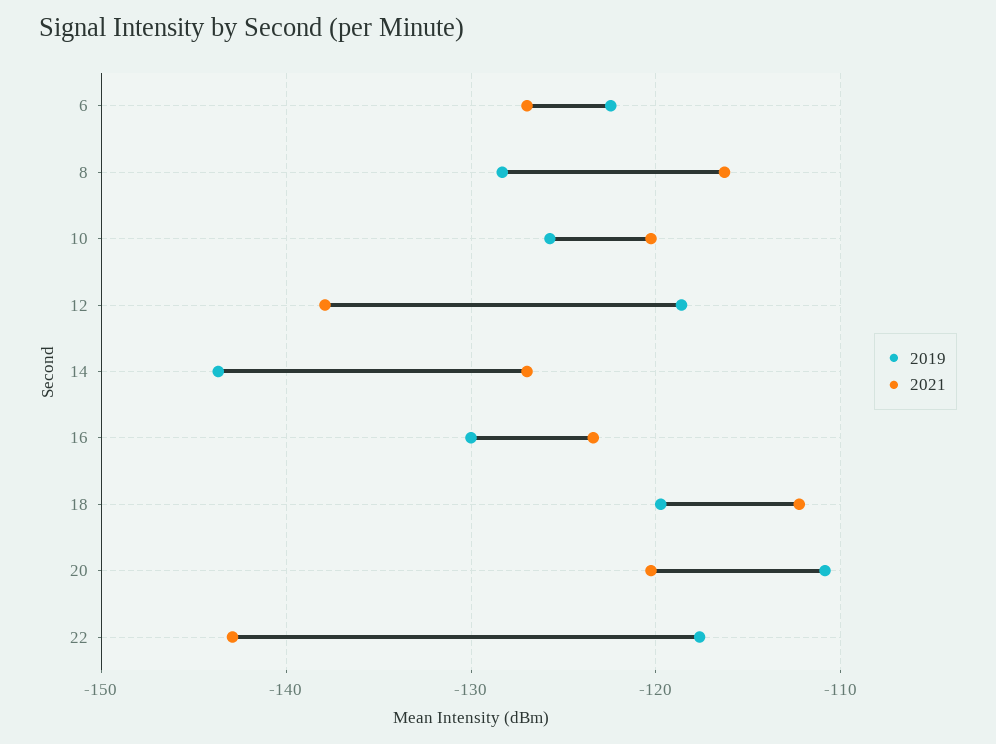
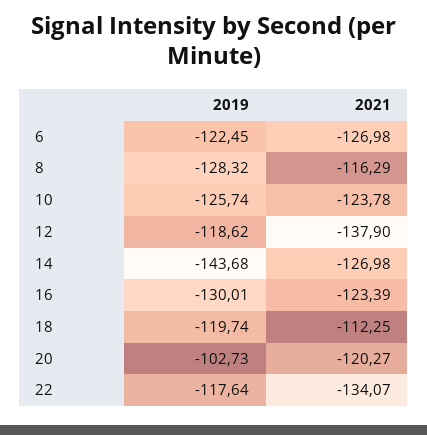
2021, 10: -120 -> -123.78
2019, 20: -111 -> -102.73
2021, 22: -143 -> -134.07

